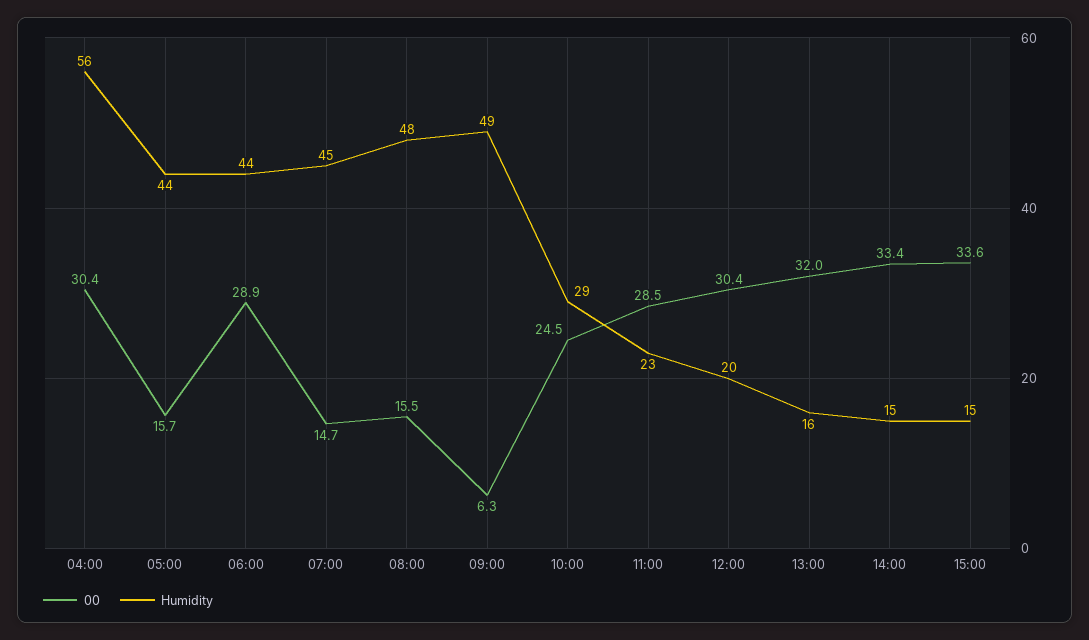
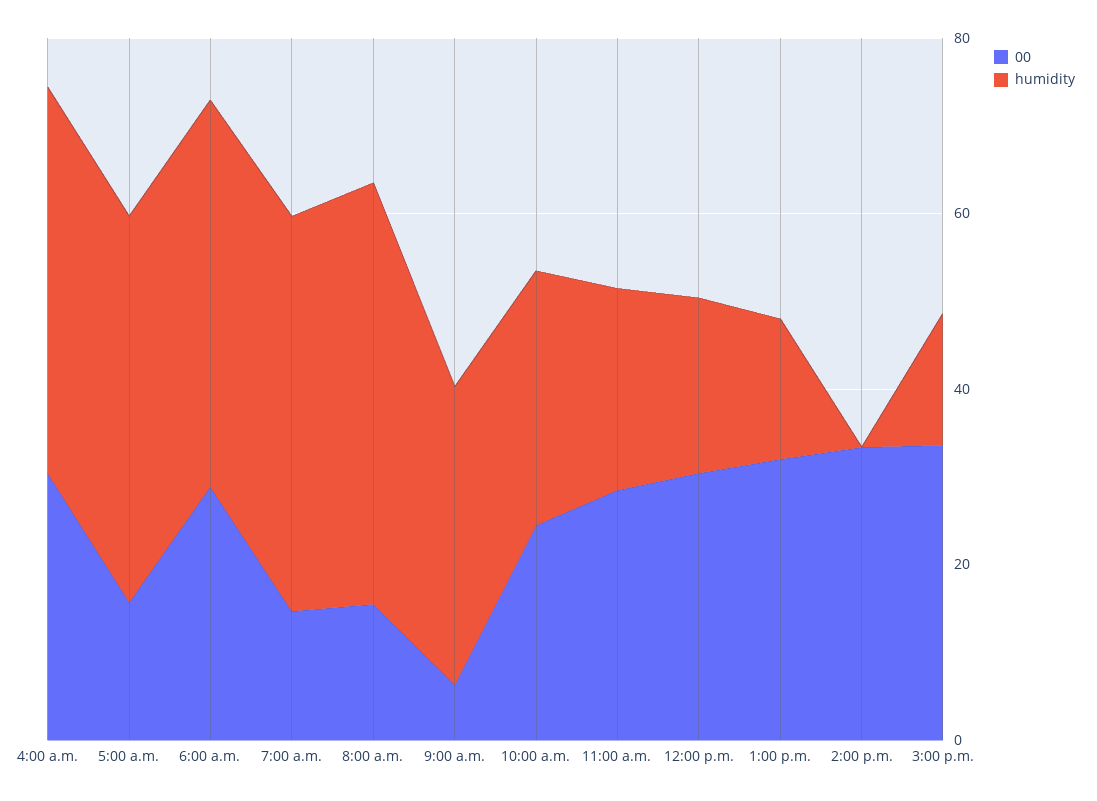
Humidity, 04:00: 56 -> 45
Humidity, 09:00: 49 -> 35
Humidity, 14:00: 15 -> 0

